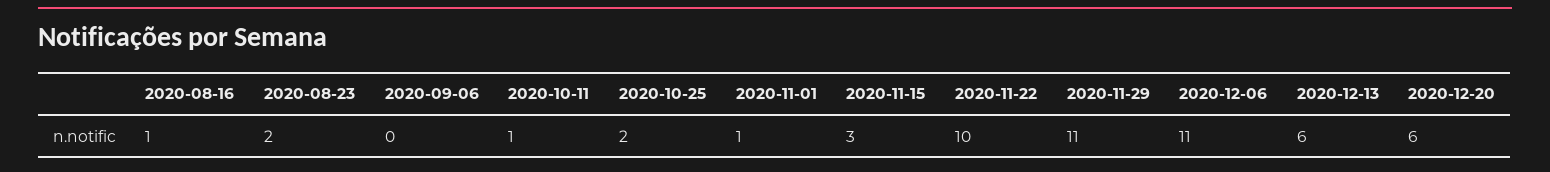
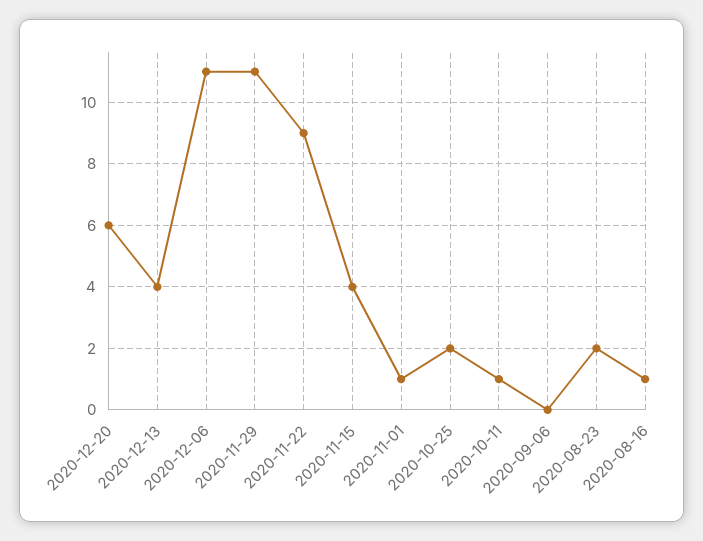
2020-11-15: 3 -> 4
2020-11-22: 10 -> 9
2020-12-13: 6 -> 4

